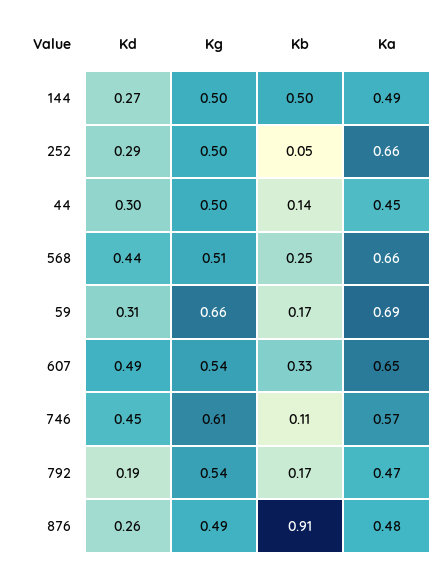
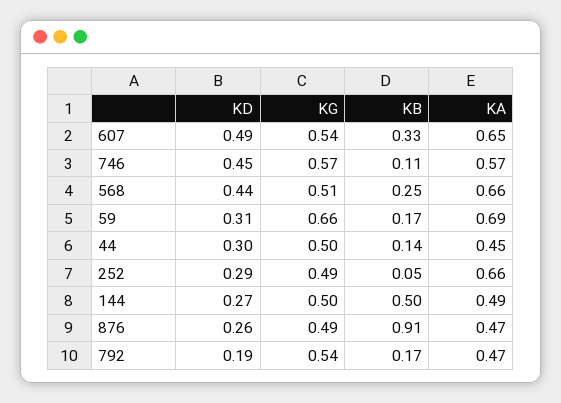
Kg, 252: 0.5 -> 0.49
Kg, 746: 0.61 -> 0.57
Ka, 876: 0.48 -> 0.47

